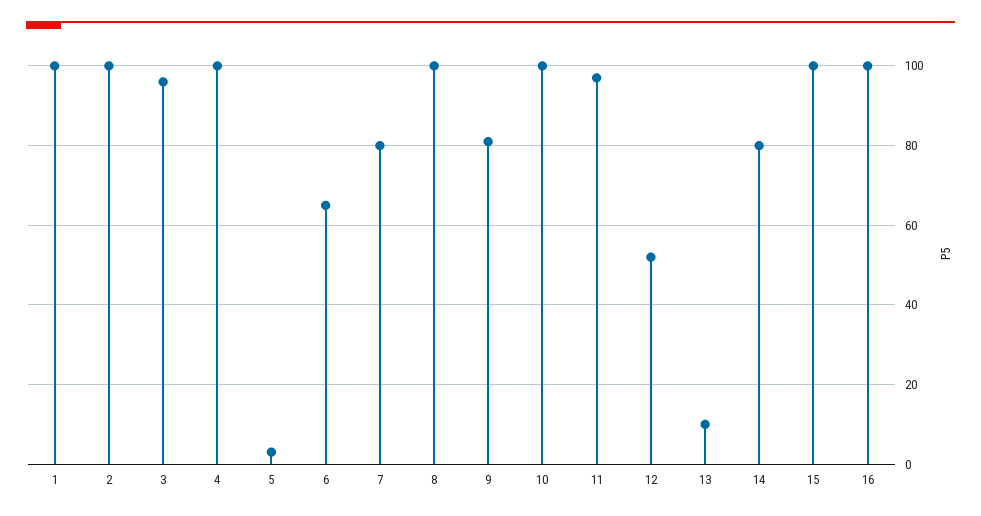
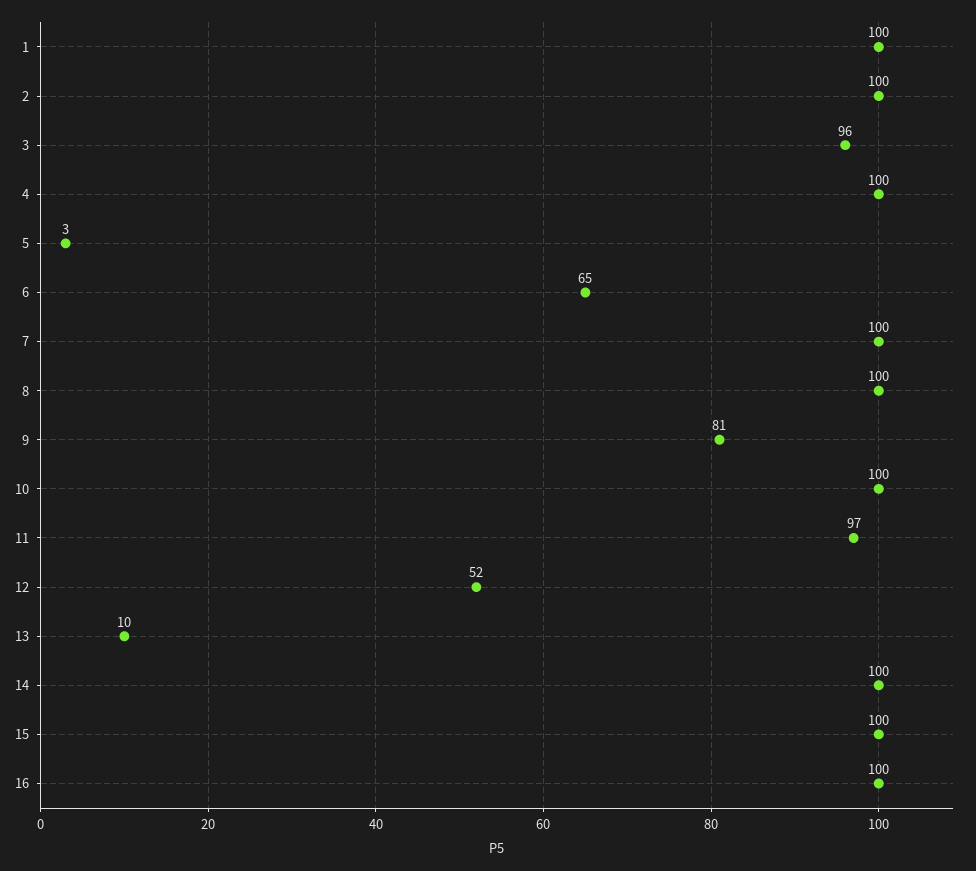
7: 80 -> 100
14: 80 -> 100

